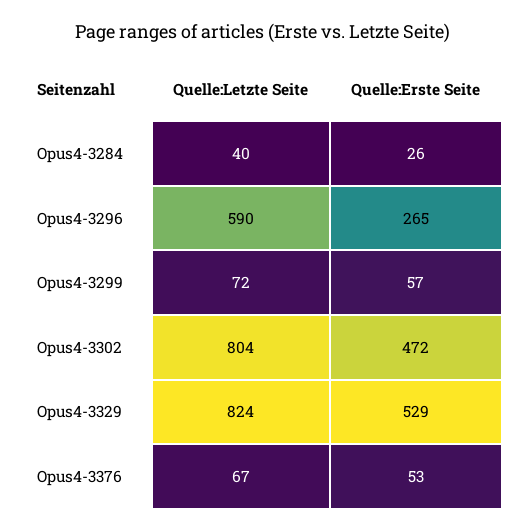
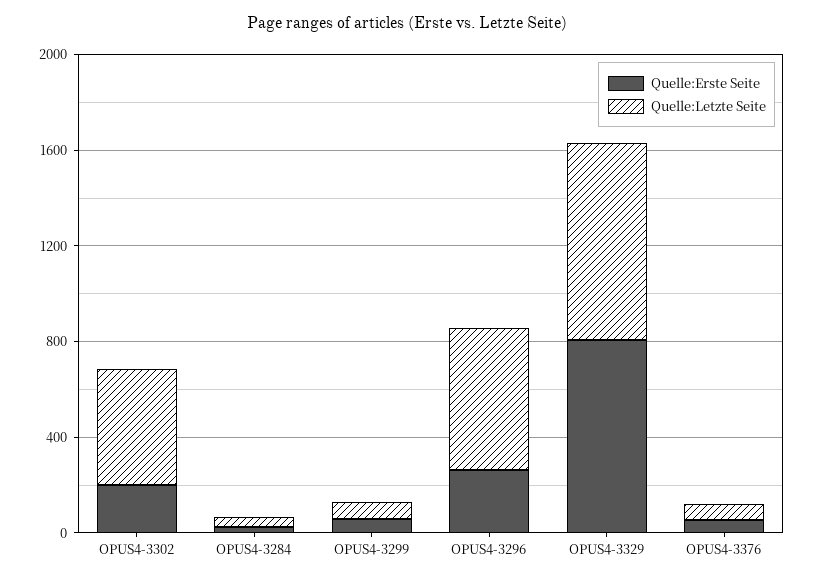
Quelle:Letzte Seite, Opus4-3302: 804 -> 500
Quelle:Erste Seite, Opus4-3302: 472 -> 200
Quelle:Erste Seite, Opus4-3329: 529 -> 800

